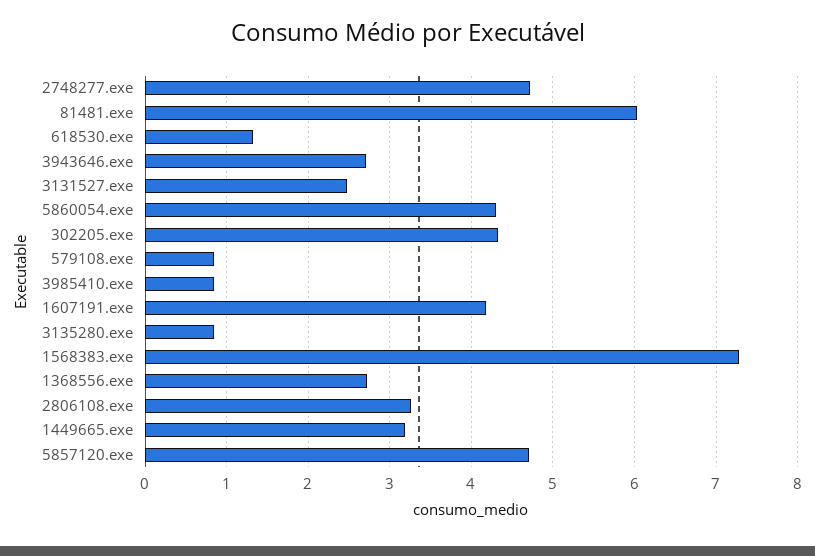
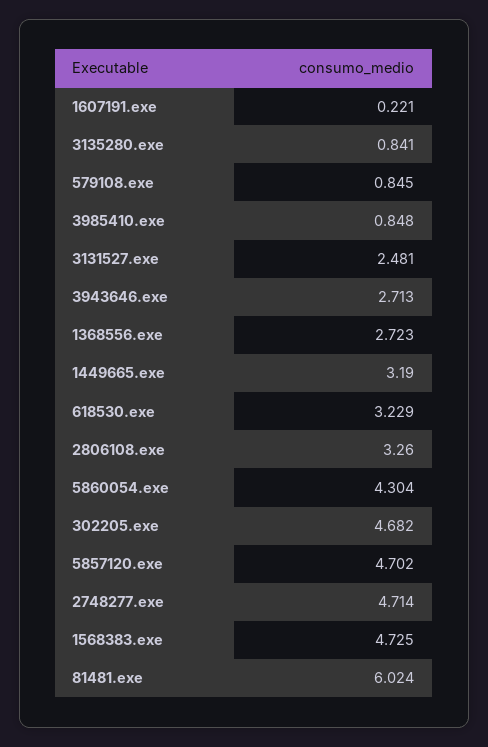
618530.exe: 1.3 -> 3.229
302205.exe: 4.3 -> 4.682
1607191.exe: 4.2 -> 0.221
1568383.exe: 7.3 -> 4.725

